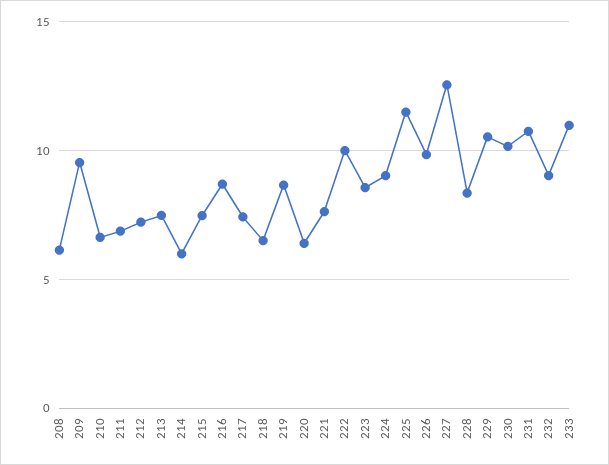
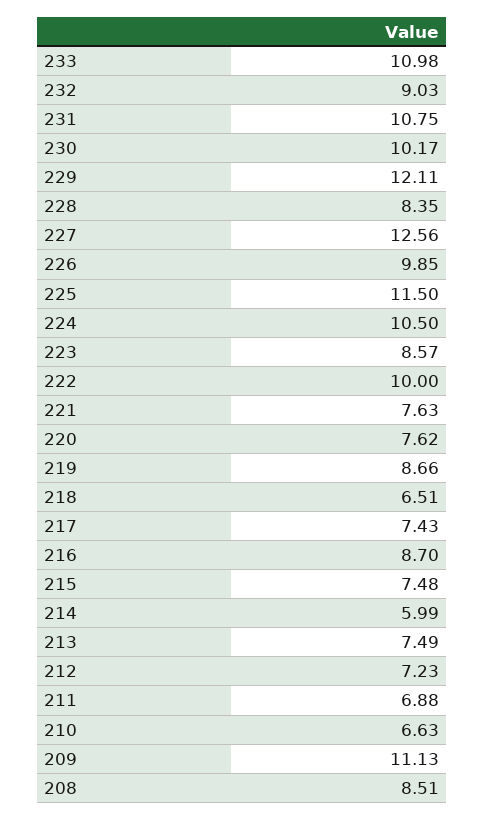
208: 6 -> 8.51
209: 9.5 -> 11.13
220: 6.5 -> 7.62
224: 9 -> 10.5
229: 10.5 -> 12.11

